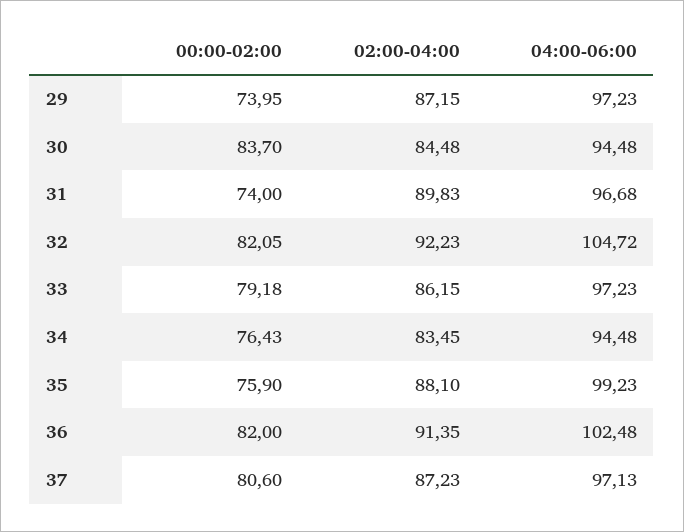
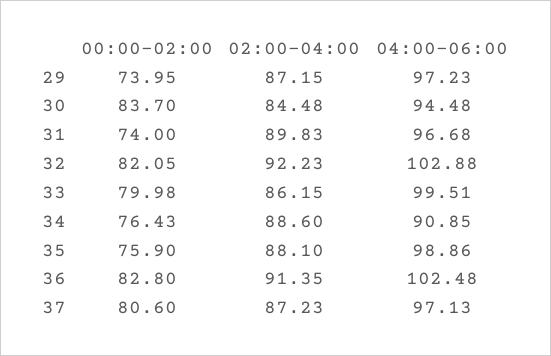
04:00-06:00, 32: 104.72 -> 102.88
00:00-02:00, 33: 79.18 -> 79.98
04:00-06:00, 33: 97.23 -> 99.51
02:00-04:00, 34: 83.45 -> 88.6
04:00-06:00, 34: 94.48 -> 90.85
04:00-06:00, 35: 99.23 -> 98.86
00:00-02:00, 36: 82 -> 82.8

